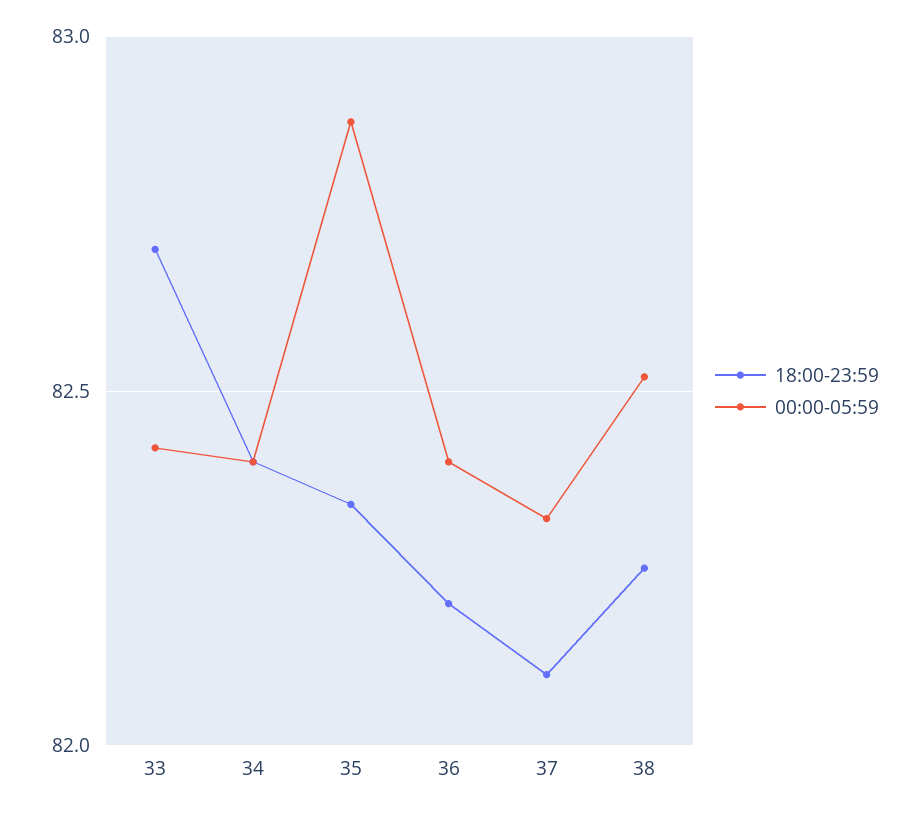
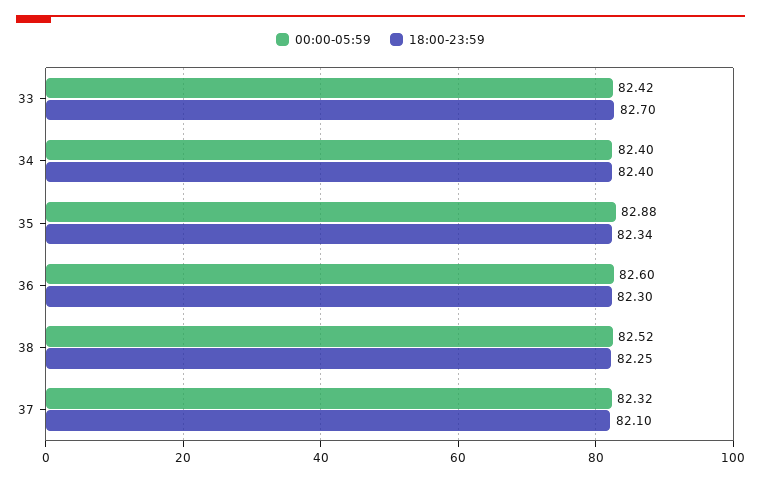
18:00-23:59, 36: 82.2 -> 82.3
00:00-05:59, 36: 82.4 -> 82.6

